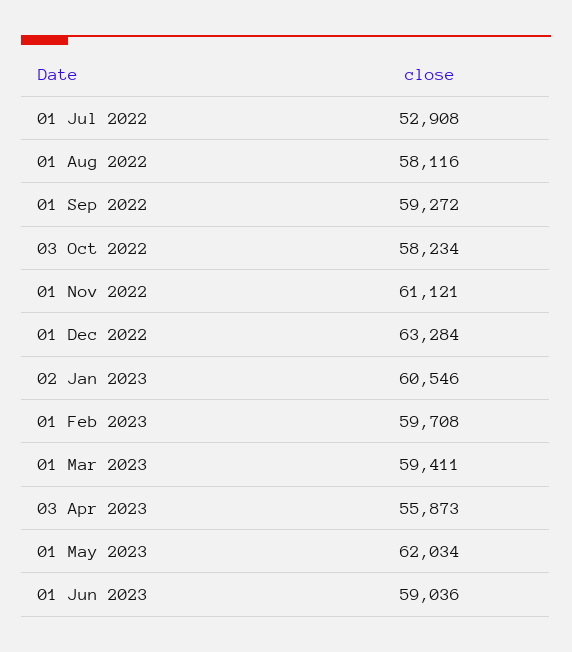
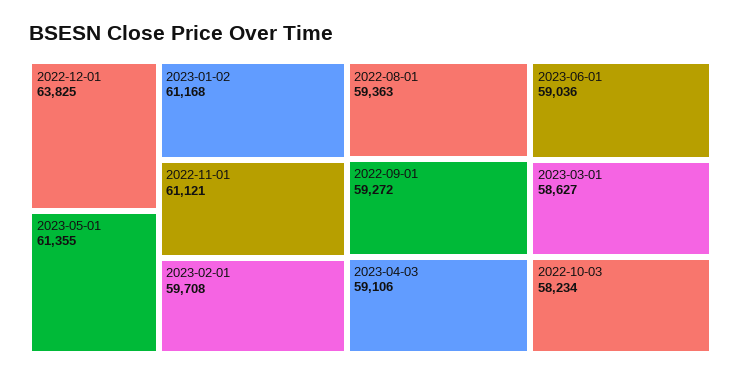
01 Jul 2022: 52908 -> none
01 Aug 2022: 58116 -> 59363
01 Dec 2022: 63284 -> 63825
02 Jan 2023: 60546 -> 61168
01 Mar 2023: 59411 -> 58627
03 Apr 2023: 55873 -> 59106
01 May 2023: 62034 -> 61355

